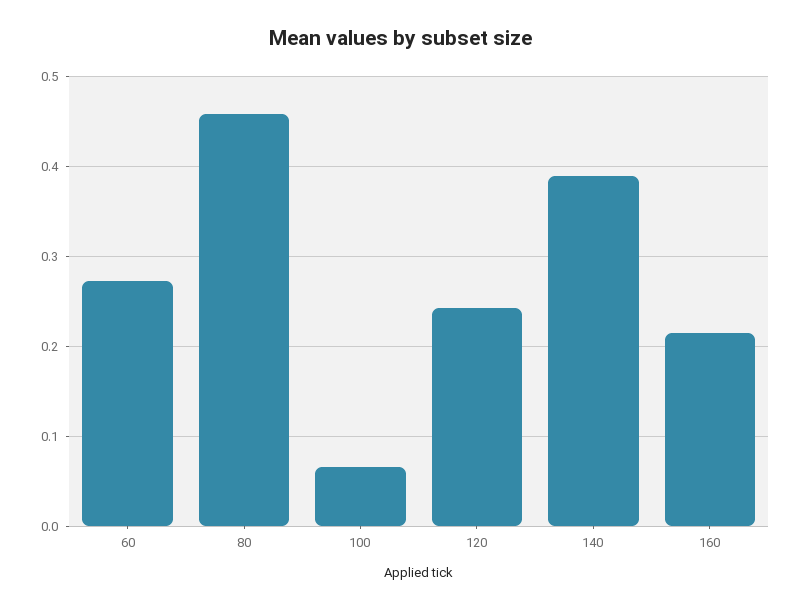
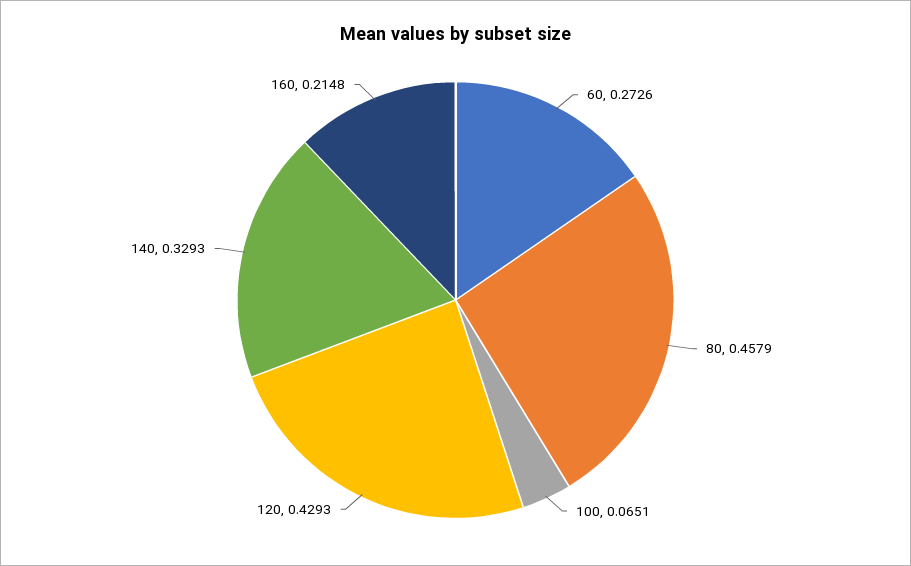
120: 0.24 -> 0.4293
140: 0.39 -> 0.3293

